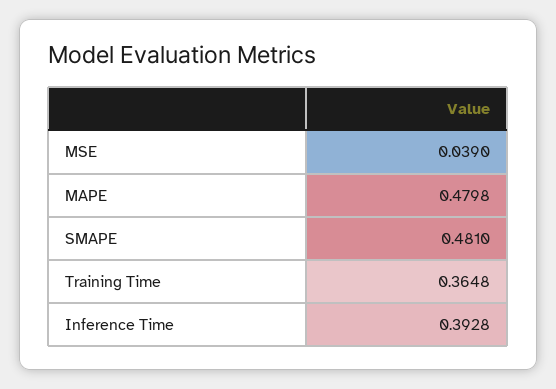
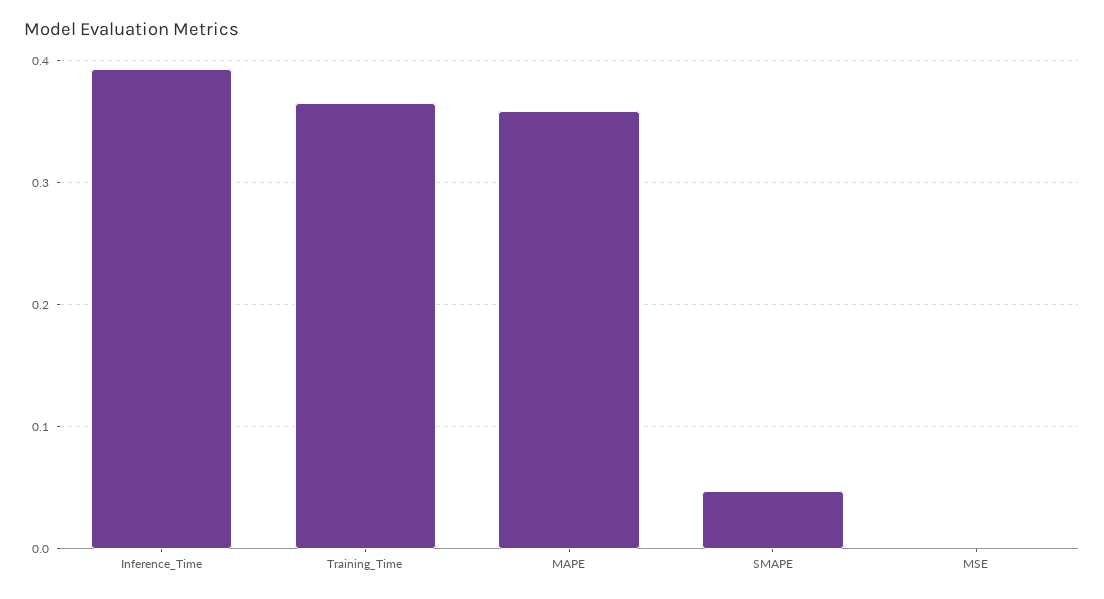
MSE: 0.039 -> 0
MAPE: 0.4798 -> 0.36
SMAPE: 0.481 -> 0.05

